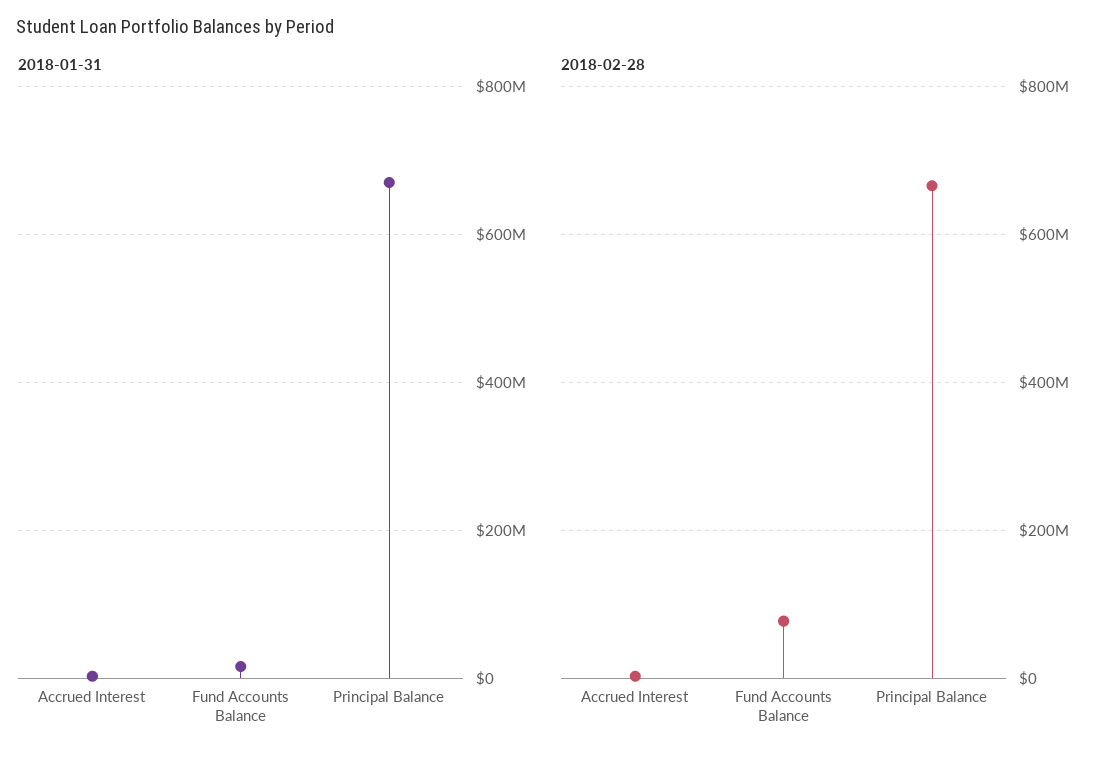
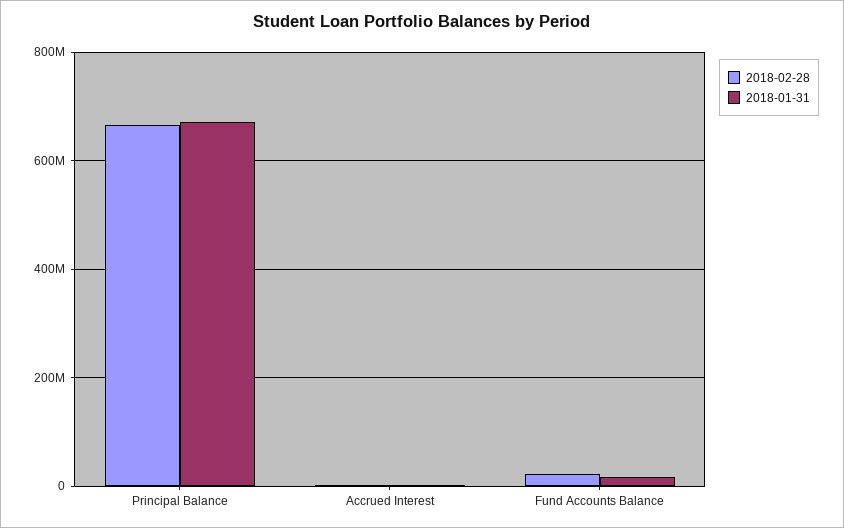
2018-02-28, Fund Accounts Balance: 80000000 -> 20000000

